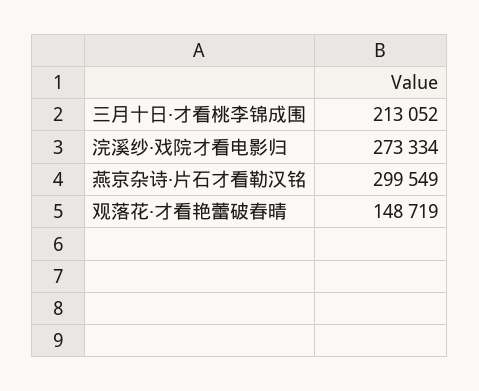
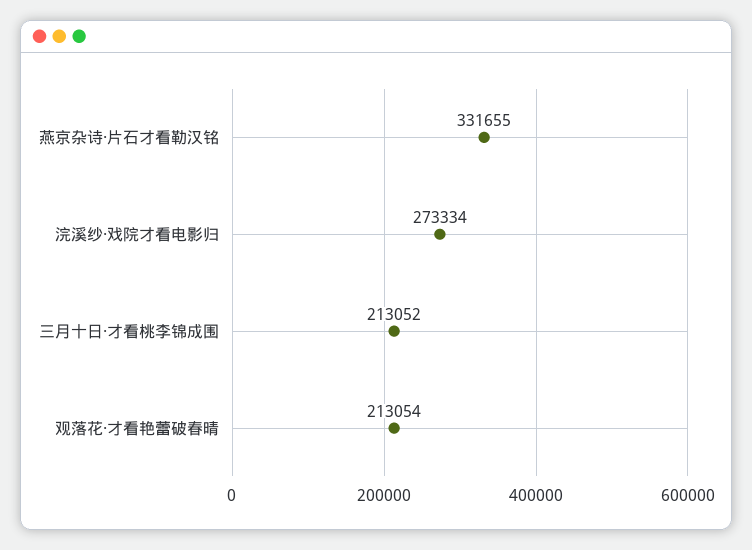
燕京杂诗·片石才看勒汉铭: 299549 -> 331655
观落花·才看艳蕾破春晴: 148719 -> 213054

